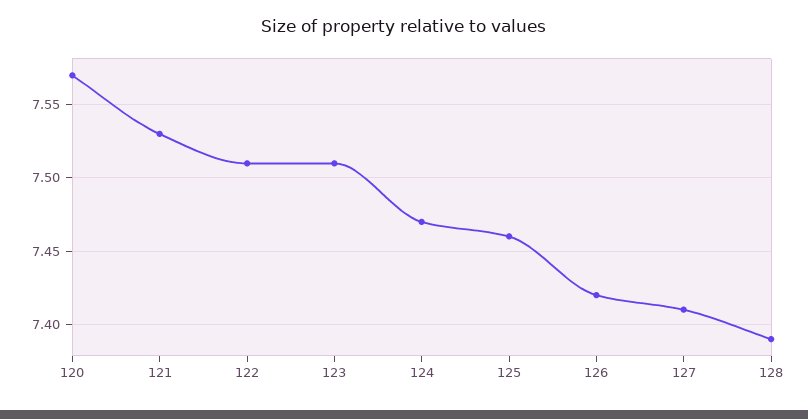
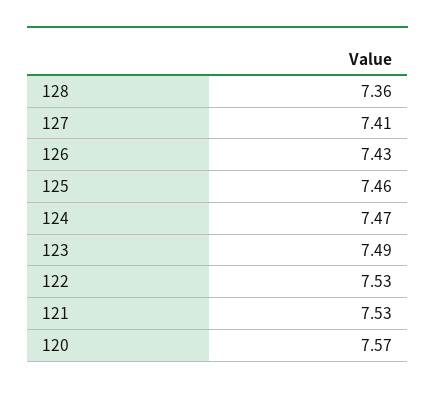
122: 7.51 -> 7.53
123: 7.51 -> 7.49
126: 7.42 -> 7.43
128: 7.39 -> 7.36

